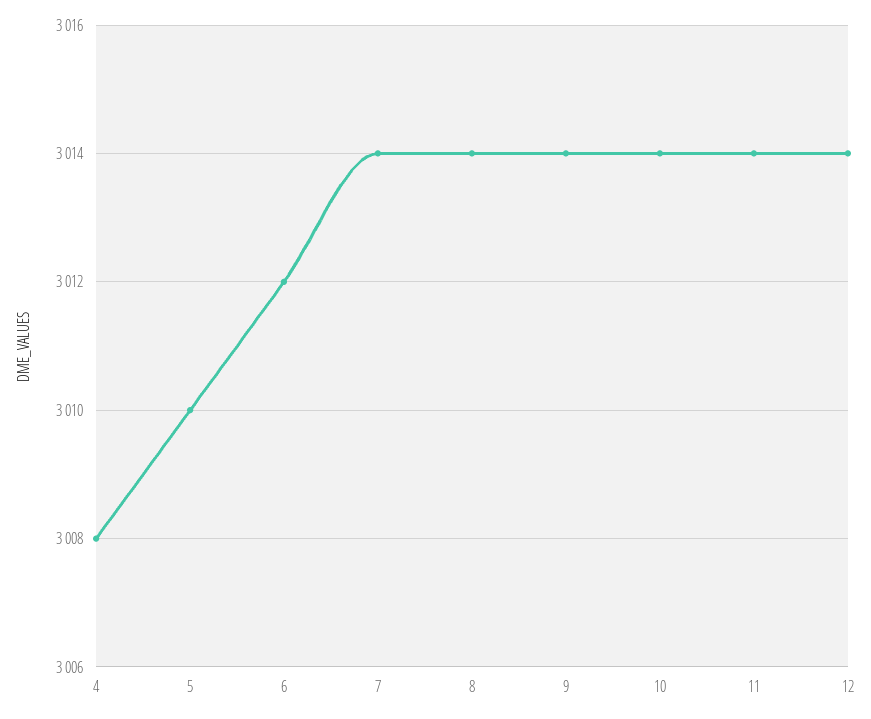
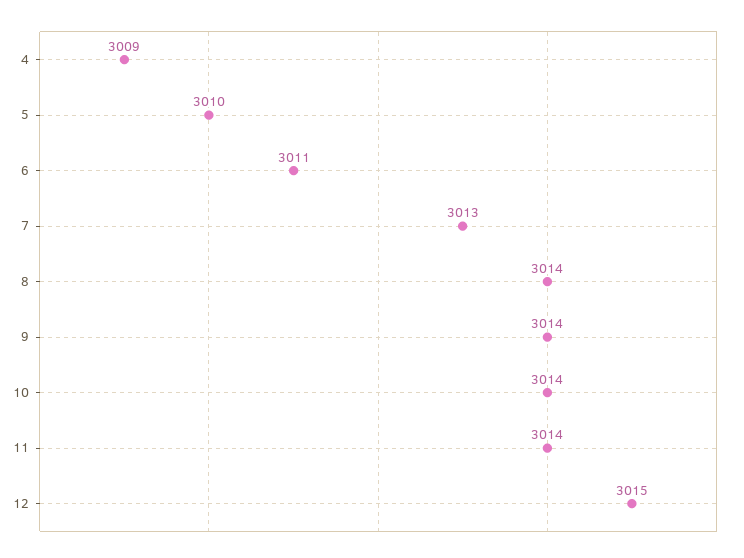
4: 3008 -> 3009
6: 3012 -> 3011
7: 3014 -> 3013
12: 3014 -> 3015

